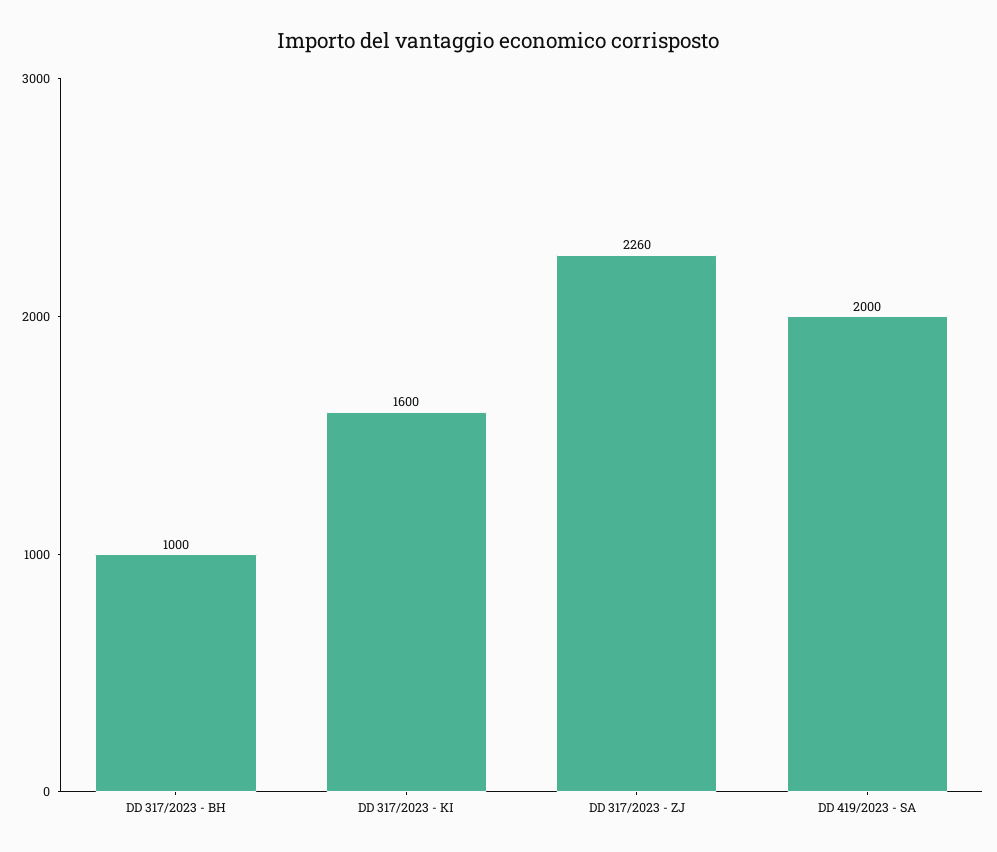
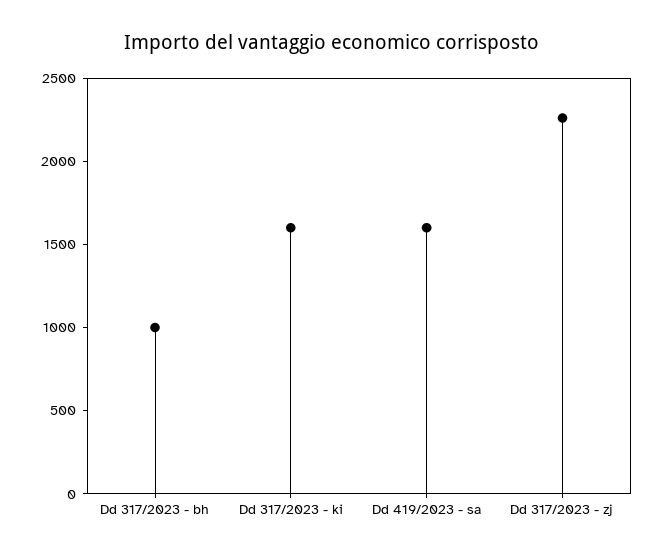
DD 419/2023 - SA: 2000 -> 1600

